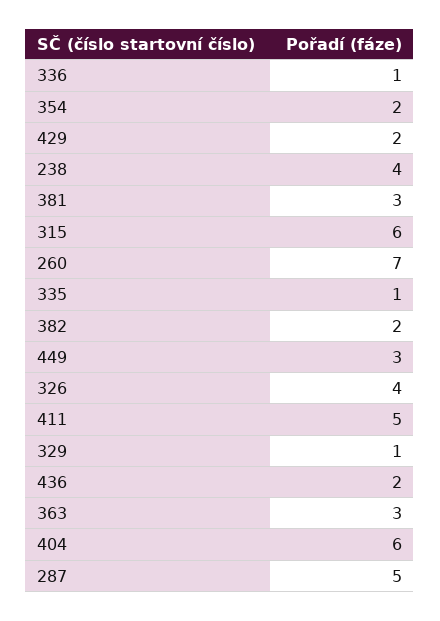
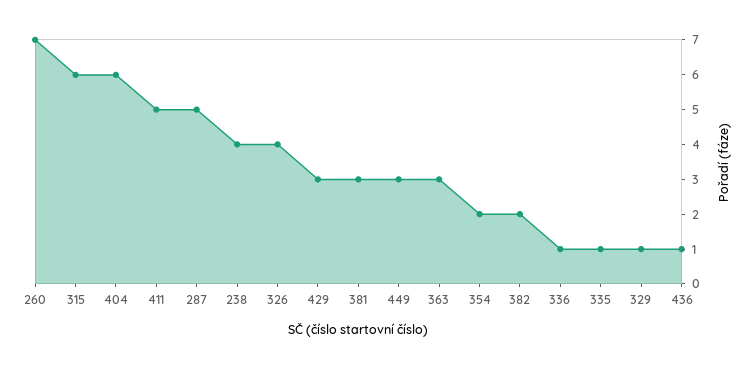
429: 2 -> 3
436: 2 -> 1

